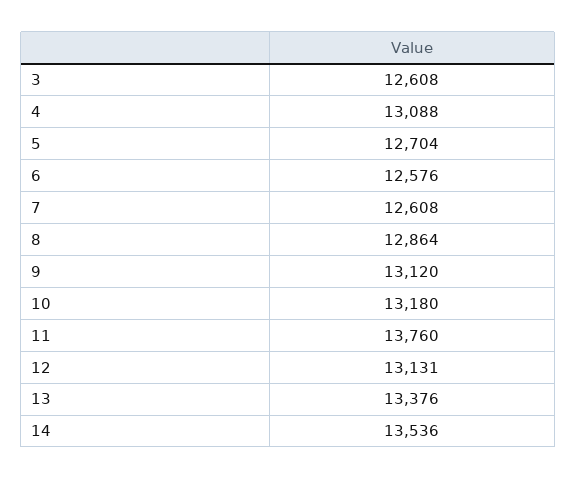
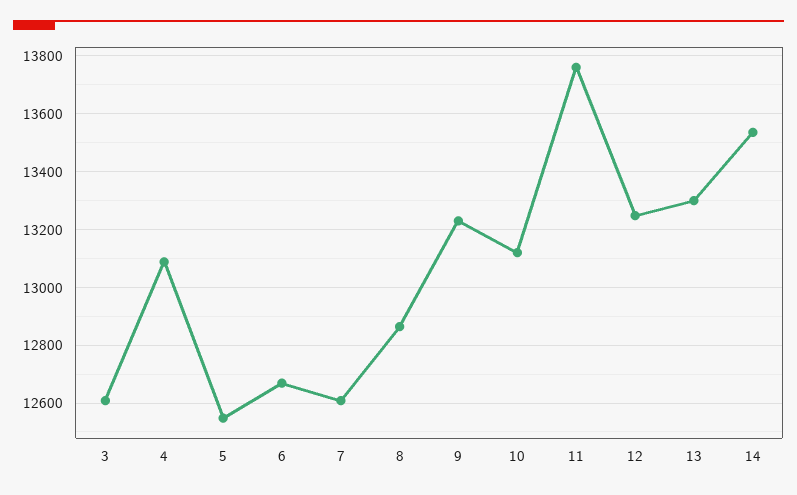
5: 12704 -> 12550
6: 12576 -> 12675
9: 13120 -> 13225
10: 13180 -> 13125
12: 13131 -> 13250
13: 13376 -> 13300

